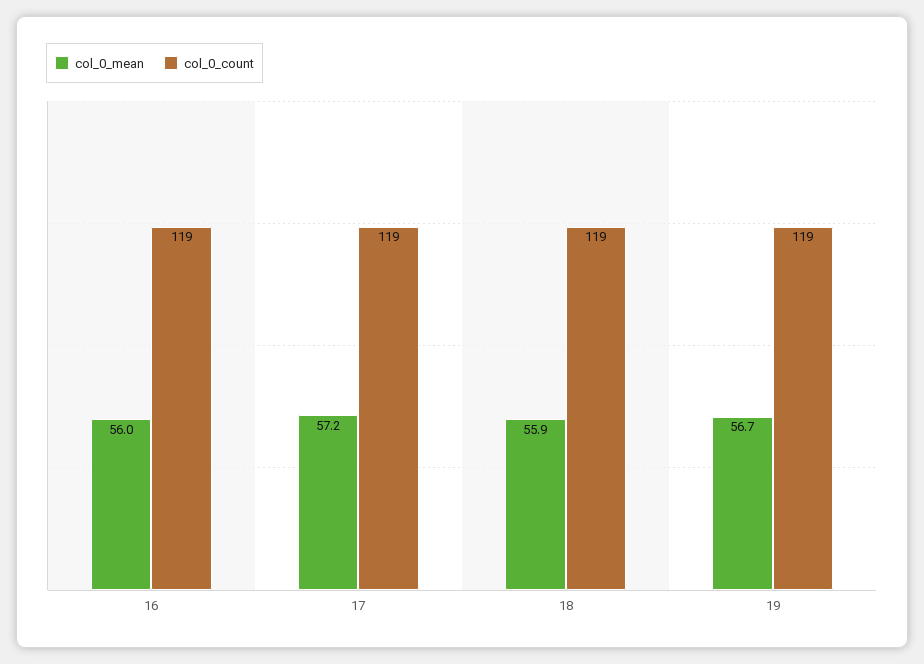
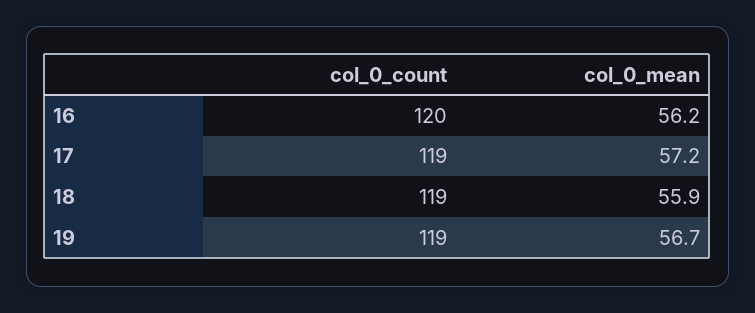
col_0_mean, 16: 56 -> 56.2
col_0_count, 16: 119 -> 120

